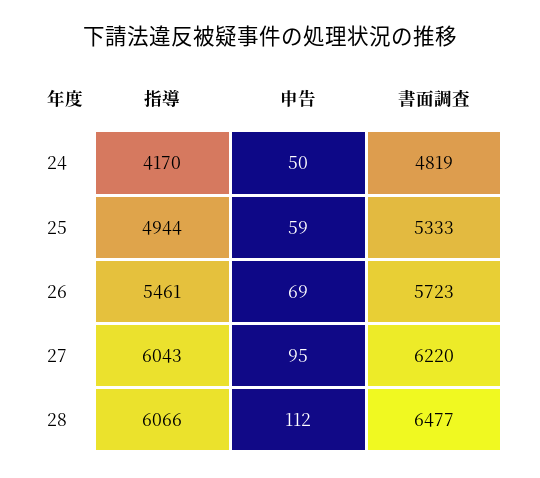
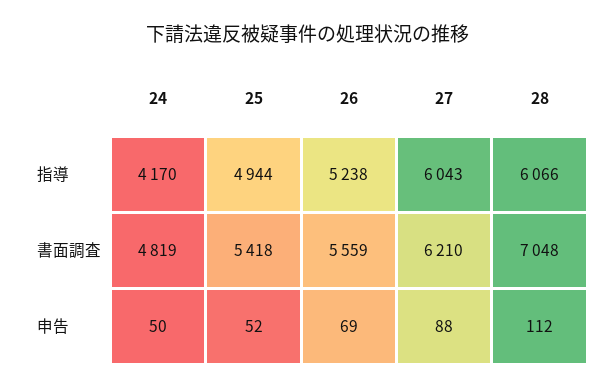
申告, 25: 59 -> 52
書面調査, 25: 5333 -> 5418
指導, 26: 5461 -> 5238
書面調査, 26: 5723 -> 5559
申告, 27: 95 -> 88
書面調査, 27: 6220 -> 6210
書面調査, 28: 6477 -> 7048

